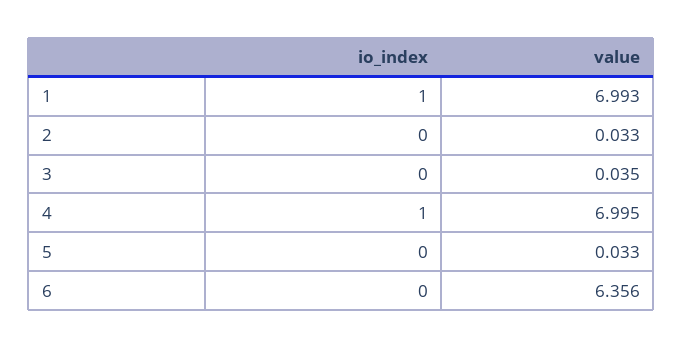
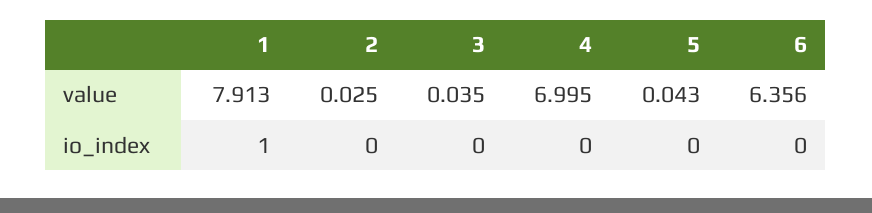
value, 1: 6.993 -> 7.913
value, 2: 0.033 -> 0.025
io_index, 4: 1 -> 0
value, 5: 0.033 -> 0.043

